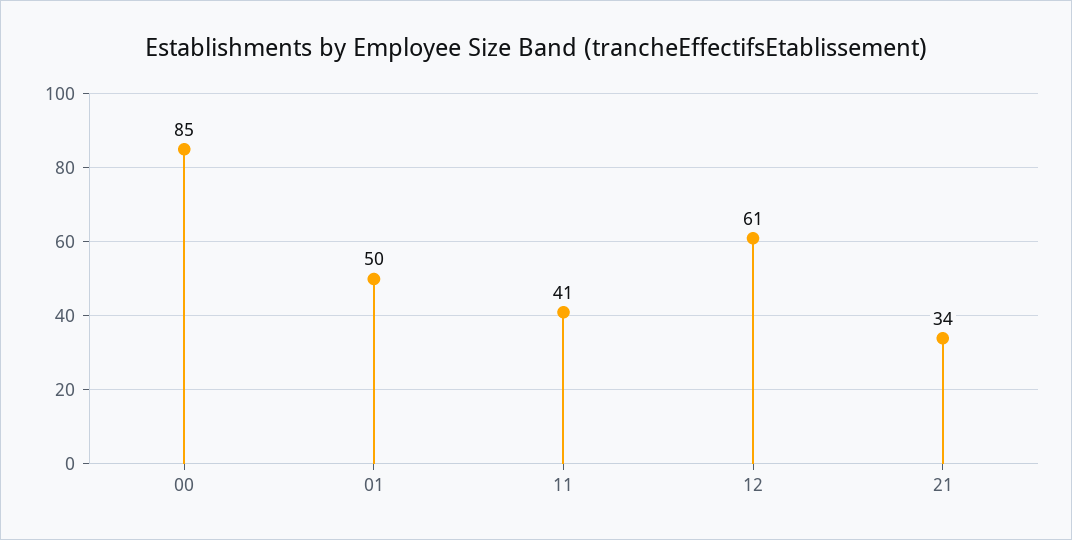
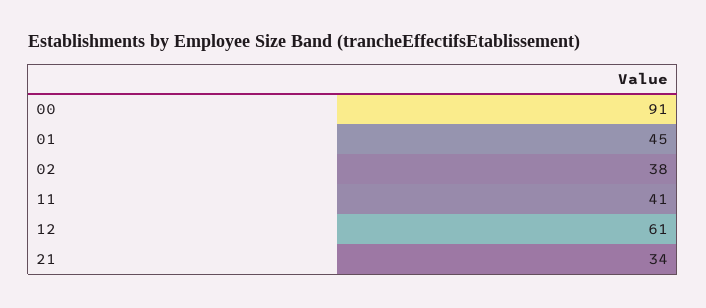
00: 85 -> 91
01: 50 -> 45
02: none -> 38

